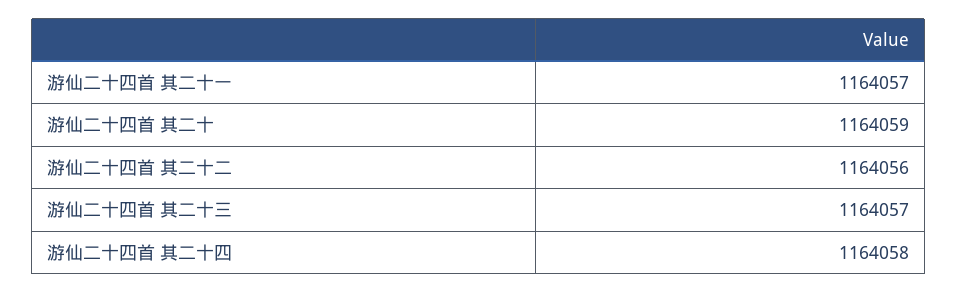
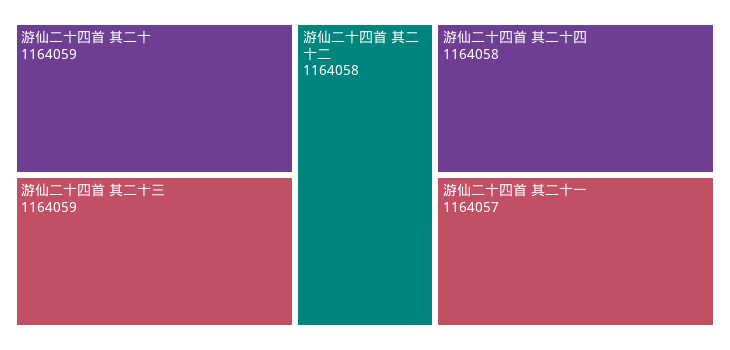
游仙二十四首 其二十二: 1164056 -> 1164058
游仙二十四首 其二十三: 1164057 -> 1164059

